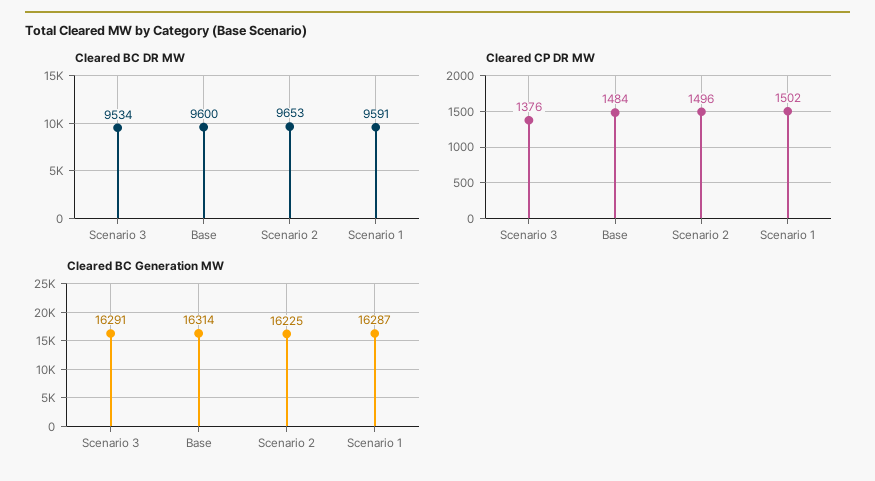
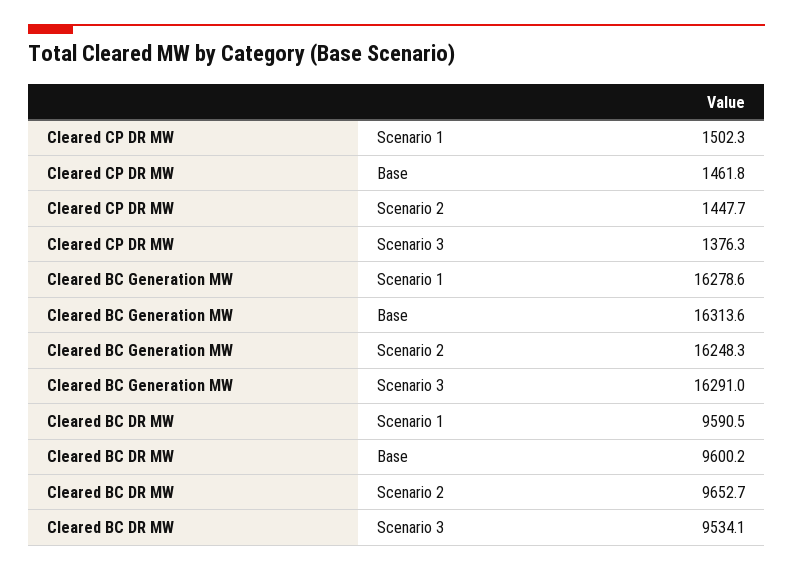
Cleared CP DR MW, Base: 1484 -> 1461.8
Cleared CP DR MW, Scenario 2: 1496 -> 1447.7
Cleared BC Generation MW, Scenario 2: 16225 -> 16248.3
Cleared BC Generation MW, Scenario 1: 16287 -> 16278.6

